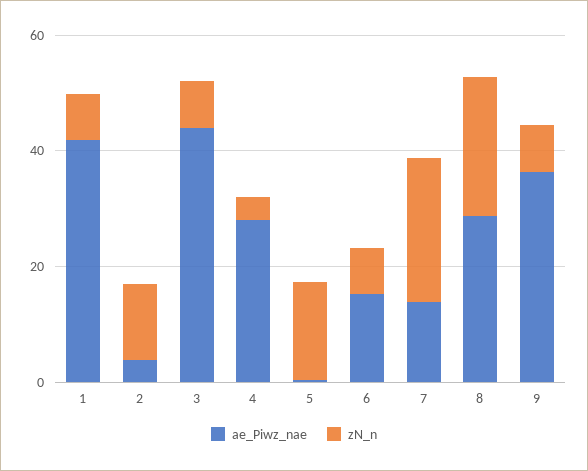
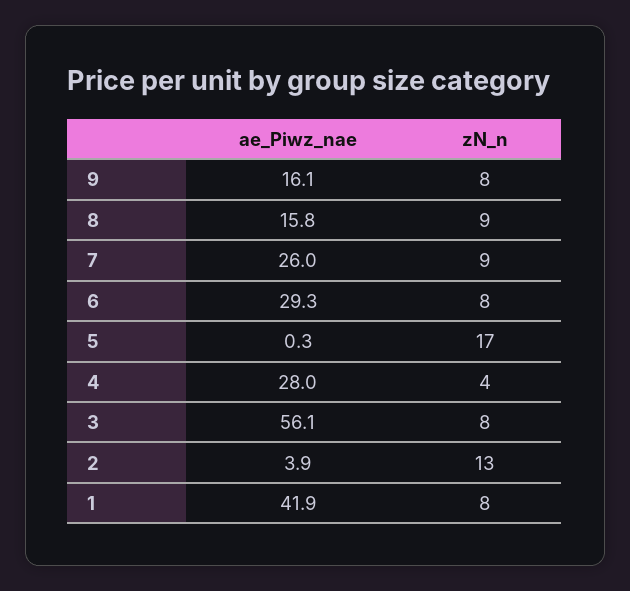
ae_Piwz_nae, 3: 45 -> 56.1
ae_Piwz_nae, 6: 15 -> 29.3
ae_Piwz_nae, 7: 15 -> 26
zN_n, 7: 25 -> 9
ae_Piwz_nae, 8: 30 -> 15.8
zN_n, 8: 25 -> 9
ae_Piwz_nae, 9: 35 -> 16.1

